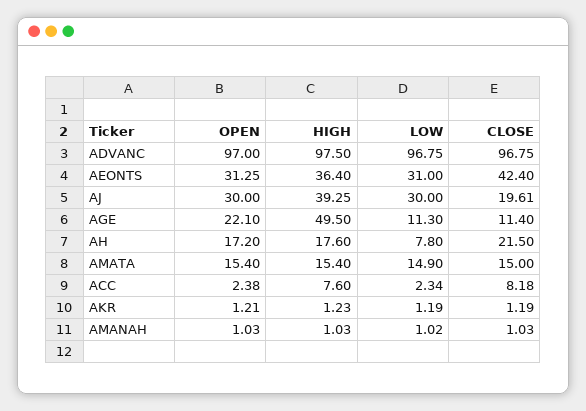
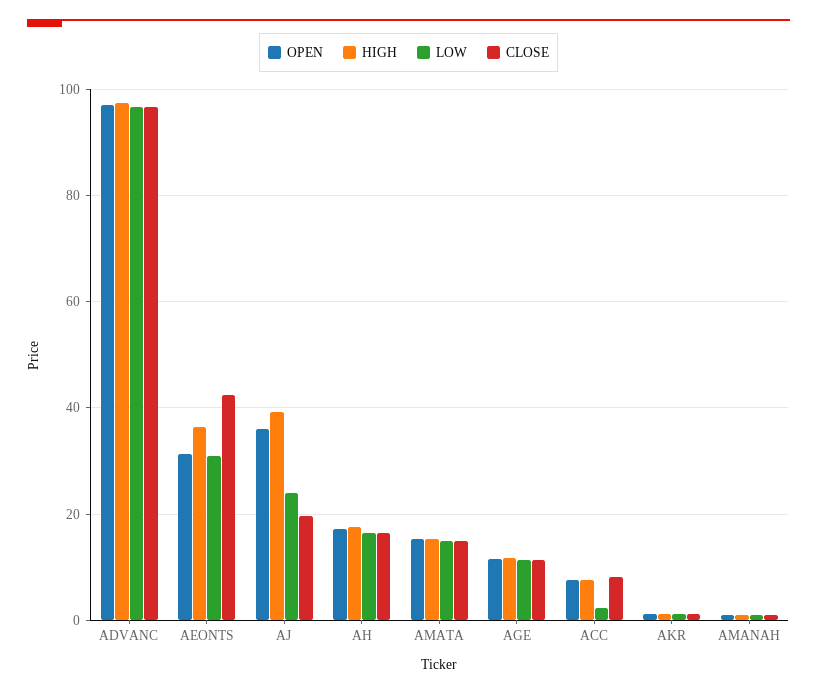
OPEN, AJ: 30 -> 36
LOW, AJ: 30 -> 24
OPEN, AGE: 22.1 -> 12
HIGH, AGE: 49.5 -> 12
LOW, AH: 7.8 -> 16
CLOSE, AH: 21.5 -> 16
OPEN, ACC: 2.38 -> 8

